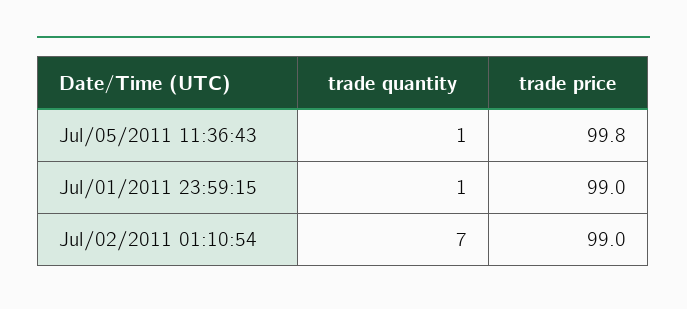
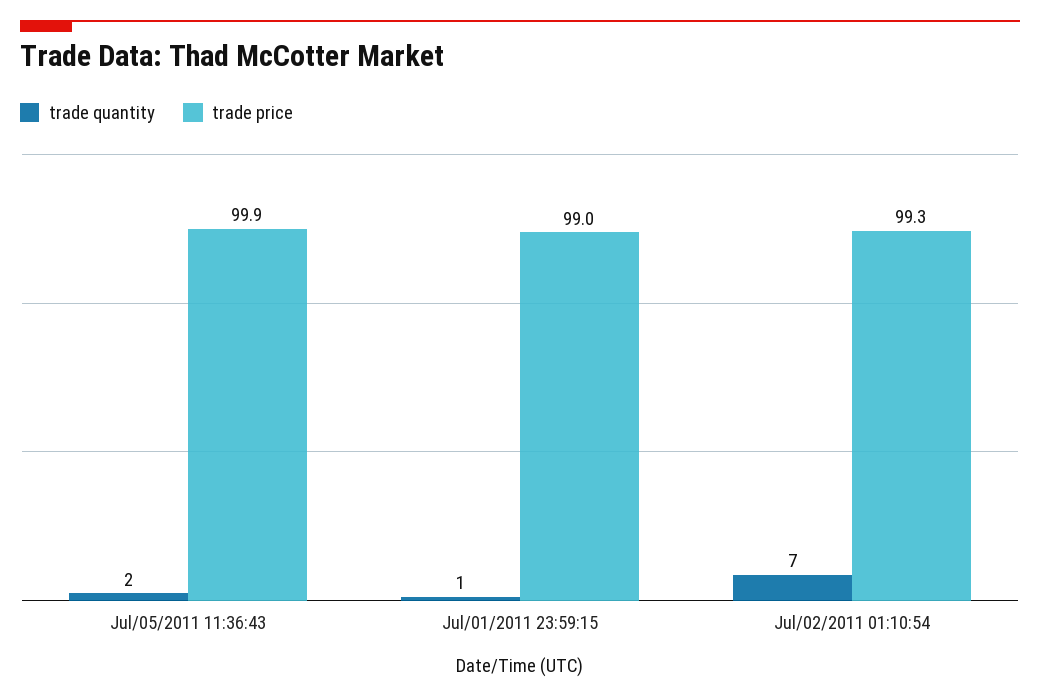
trade quantity, Jul/05/2011 11:36:43: 1 -> 2
trade price, Jul/05/2011 11:36:43: 99.8 -> 99.9
trade price, Jul/02/2011 01:10:54: 99 -> 99.3

